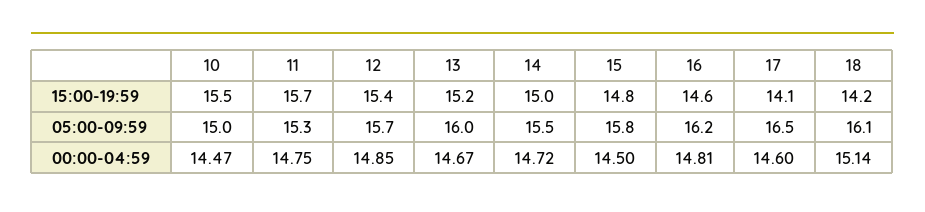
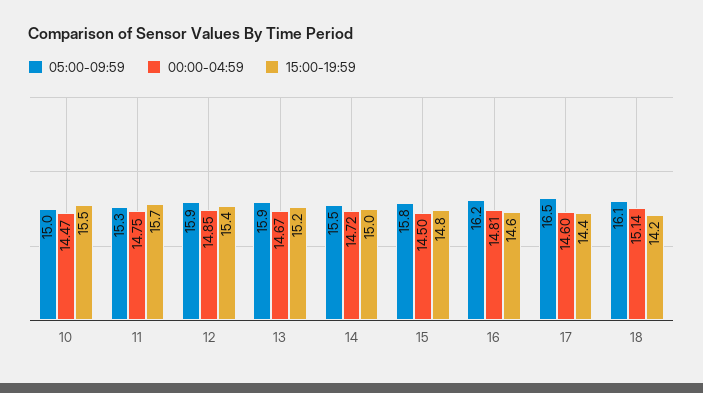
15:00-19:59, 17: 14.1 -> 14.4
05:00-09:59, 12: 15.7 -> 15.9
05:00-09:59, 13: 16 -> 15.9

